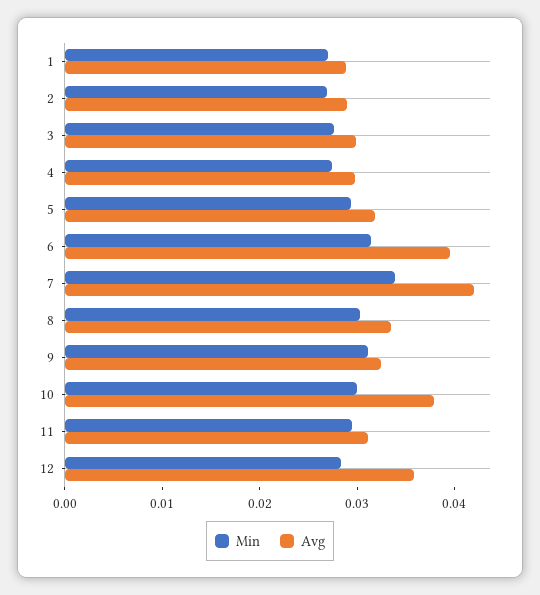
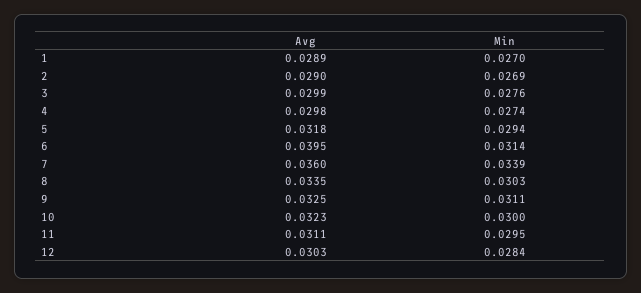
Avg, 7: 0.042 -> 0.036
Avg, 10: 0.038 -> 0.0323
Avg, 12: 0.036 -> 0.0303

